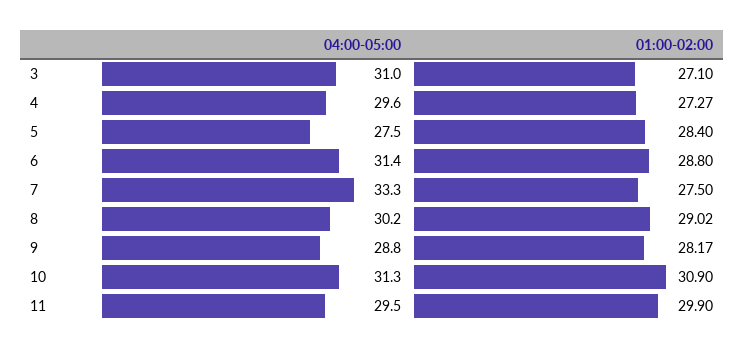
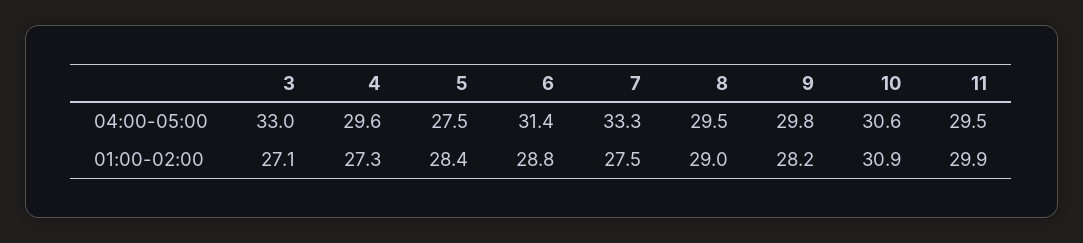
04:00-05:00, 3: 31 -> 33
04:00-05:00, 8: 30.2 -> 29.5
04:00-05:00, 9: 28.8 -> 29.8
04:00-05:00, 10: 31.3 -> 30.6

